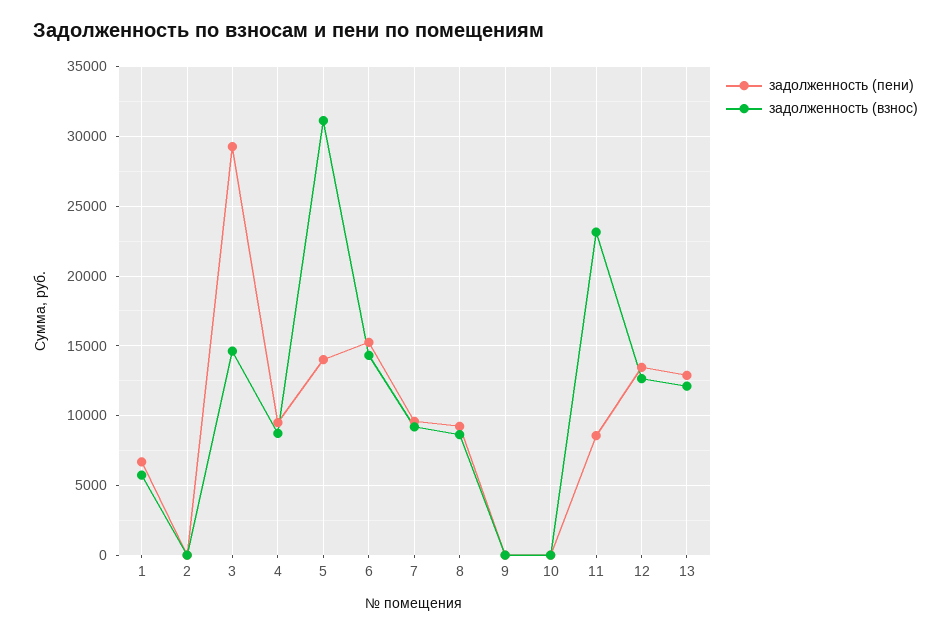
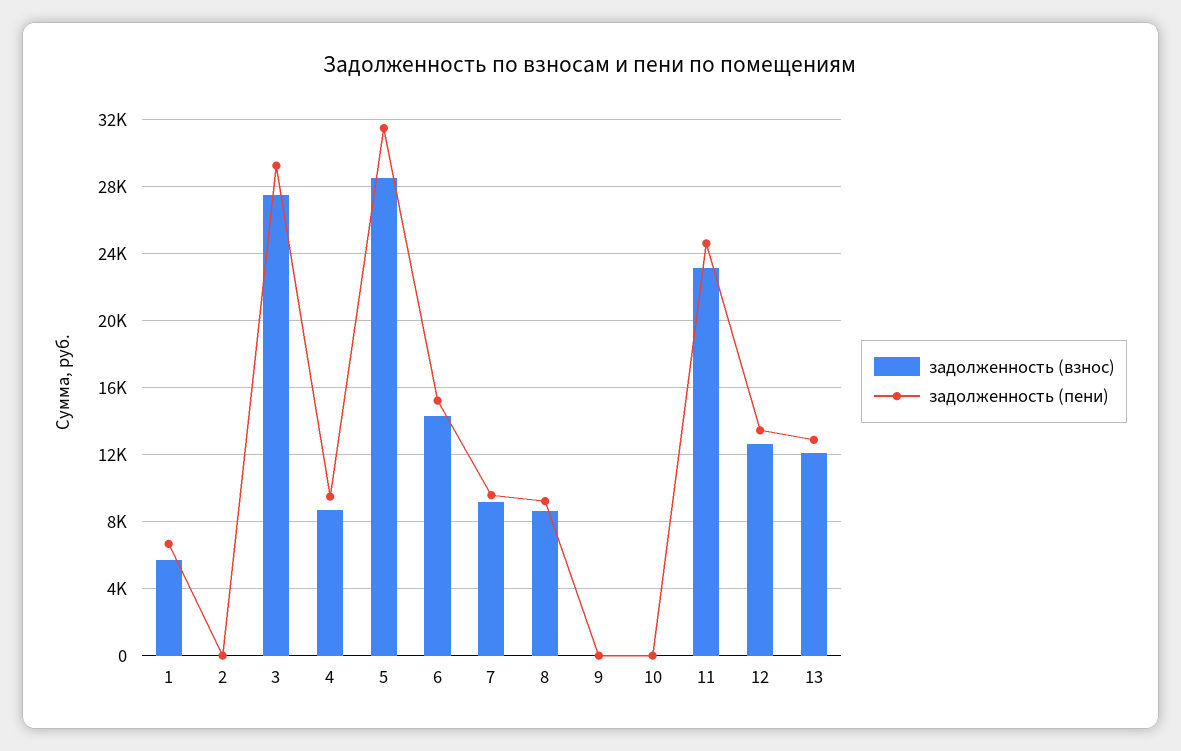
задолженность (взнос), 3: 14500 -> 27500
задолженность (пени), 5: 14000 -> 31500
задолженность (взнос), 5: 31000 -> 28500
задолженность (пени), 11: 8500 -> 24500

